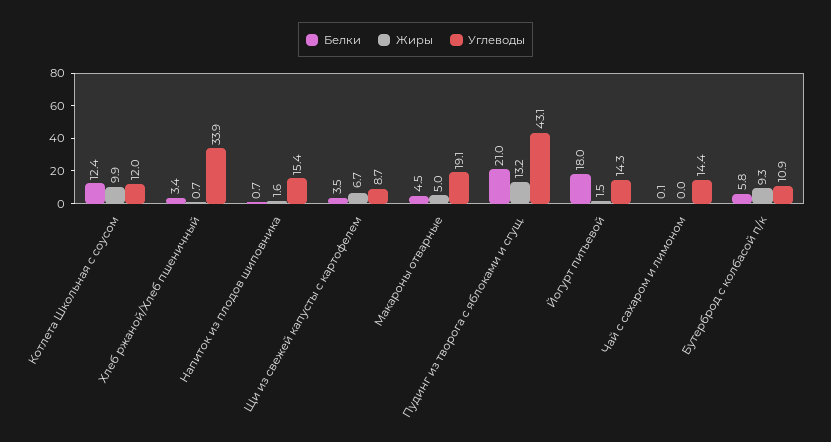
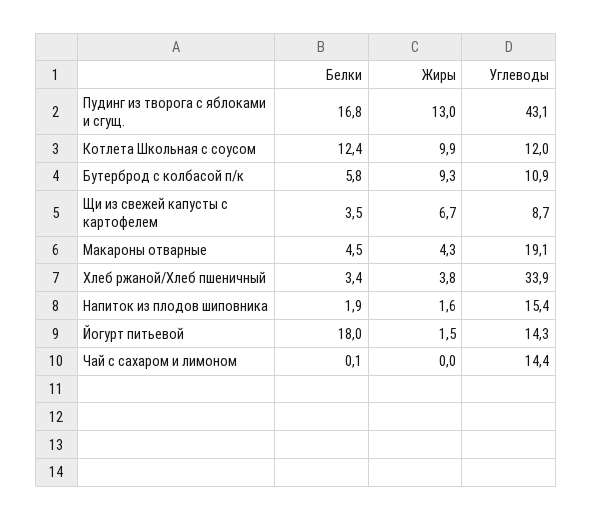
Жиры, Хлеб ржаной/Хлеб пшеничный: 0.7 -> 3.8
Белки, Напиток из плодов шиповника: 0.7 -> 1.9
Жиры, Макароны отварные: 5 -> 4.3
Белки, Пудинг из творога с яблоками и сгущ.: 21 -> 16.8
Жиры, Пудинг из творога с яблоками и сгущ.: 13.2 -> 13

